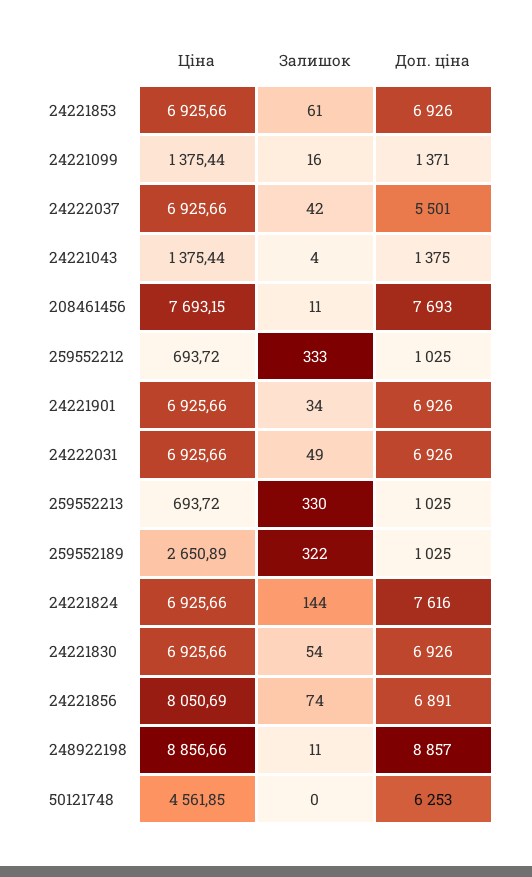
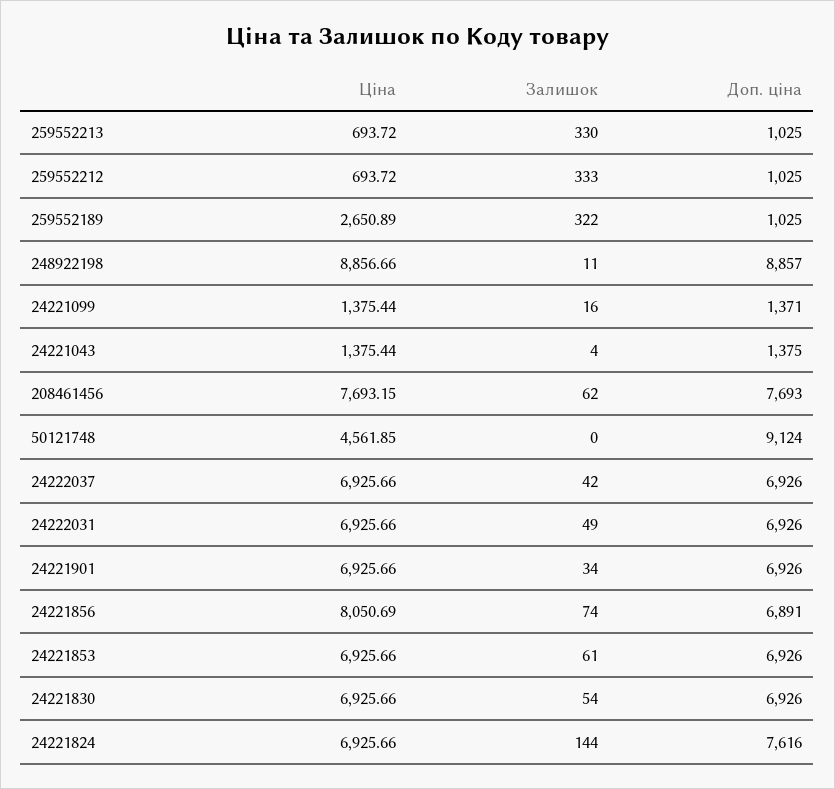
Доп. ціна, 24222037: 5501 -> 6926
Залишок, 208461456: 11 -> 62
Доп. ціна, 50121748: 6253 -> 9124

